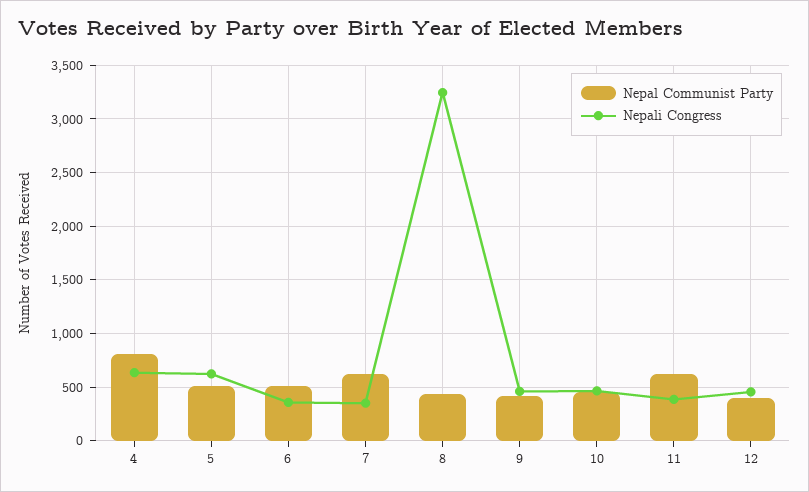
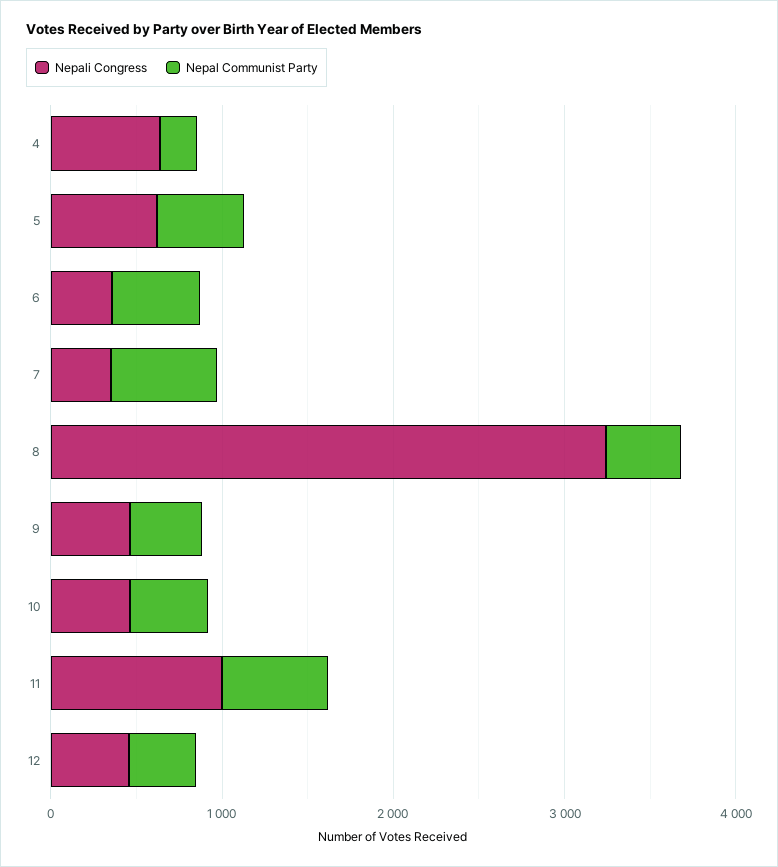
Nepal Communist Party, 4: 800 -> 200
Nepali Congress, 11: 400 -> 1000

